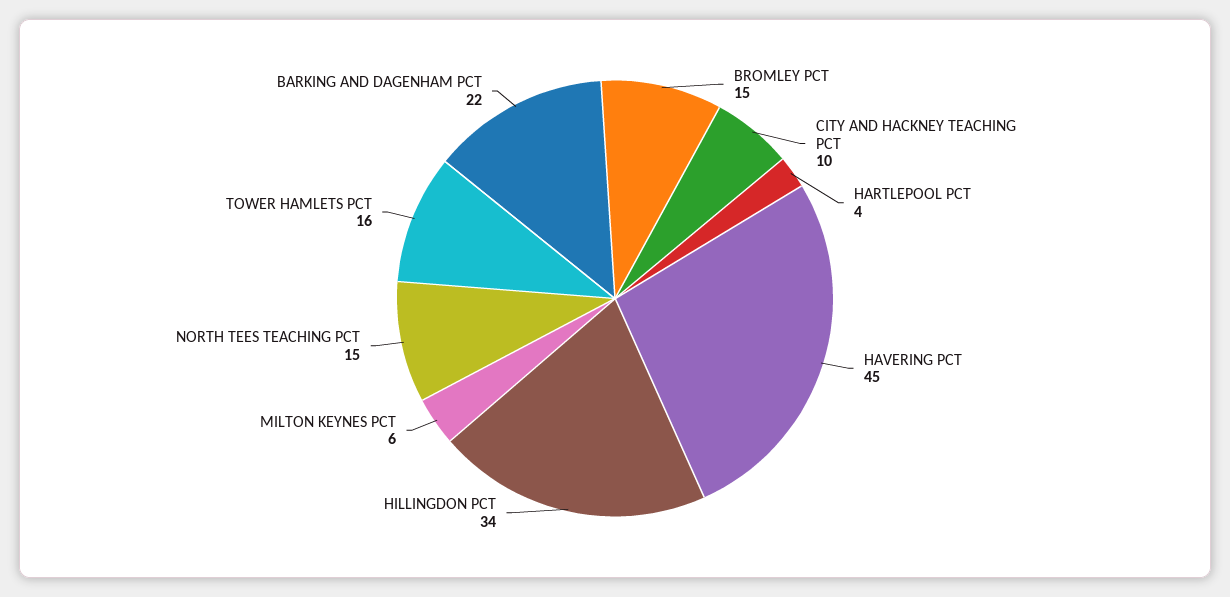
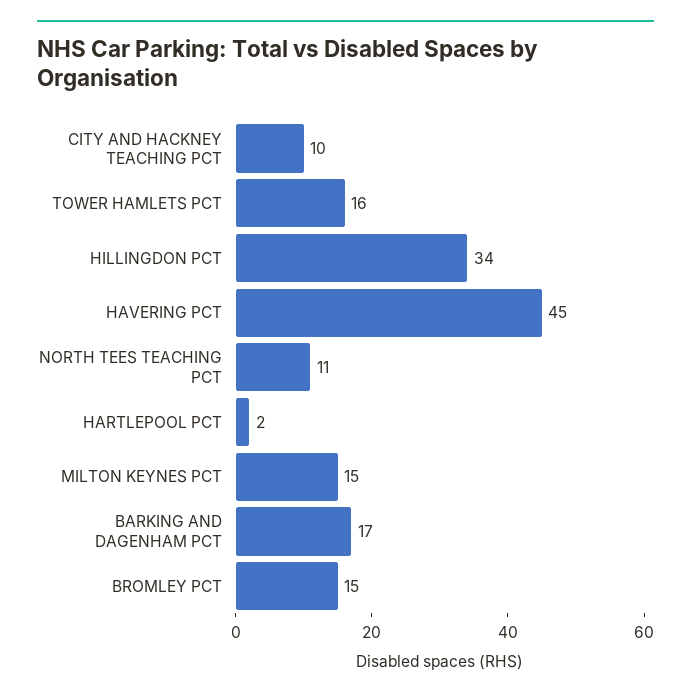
HARTLEPOOL PCT: 4 -> 2
MILTON KEYNES PCT: 6 -> 15
NORTH TEES TEACHING PCT: 15 -> 11
BARKING AND DAGENHAM PCT: 22 -> 17

